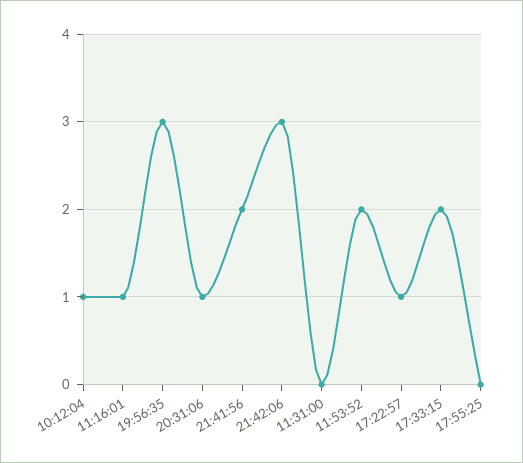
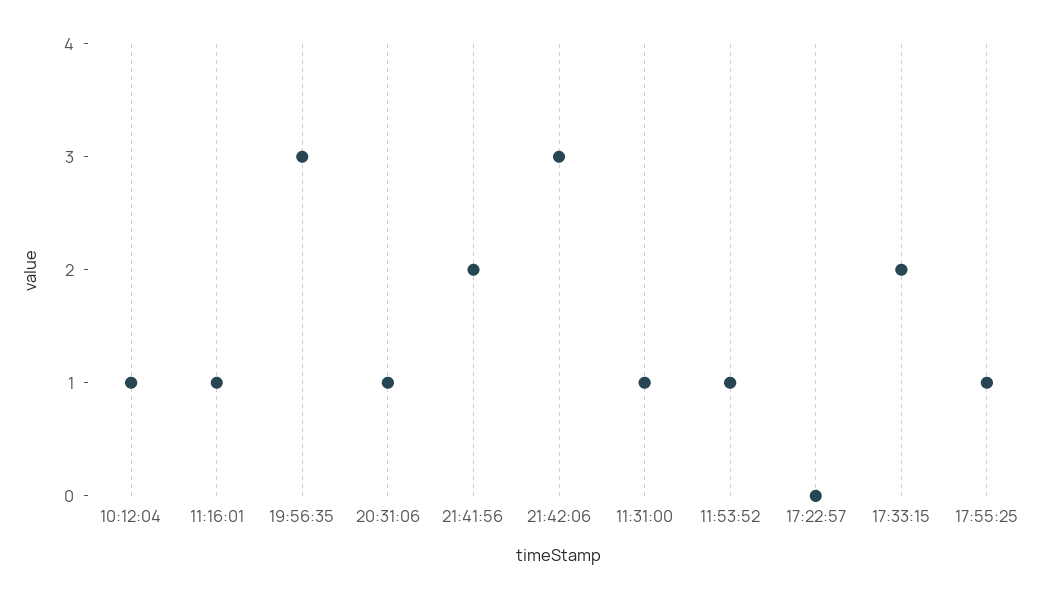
11:31:00: 0 -> 1
11:53:52: 2 -> 1
17:22:57: 1 -> 0
17:55:25: 0 -> 1

